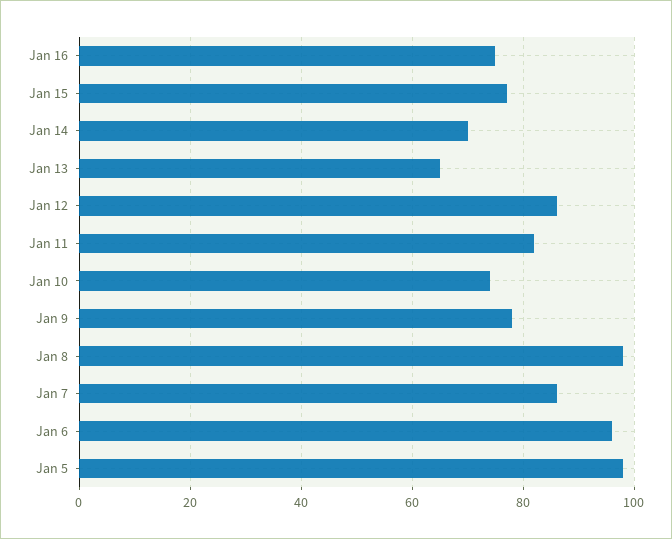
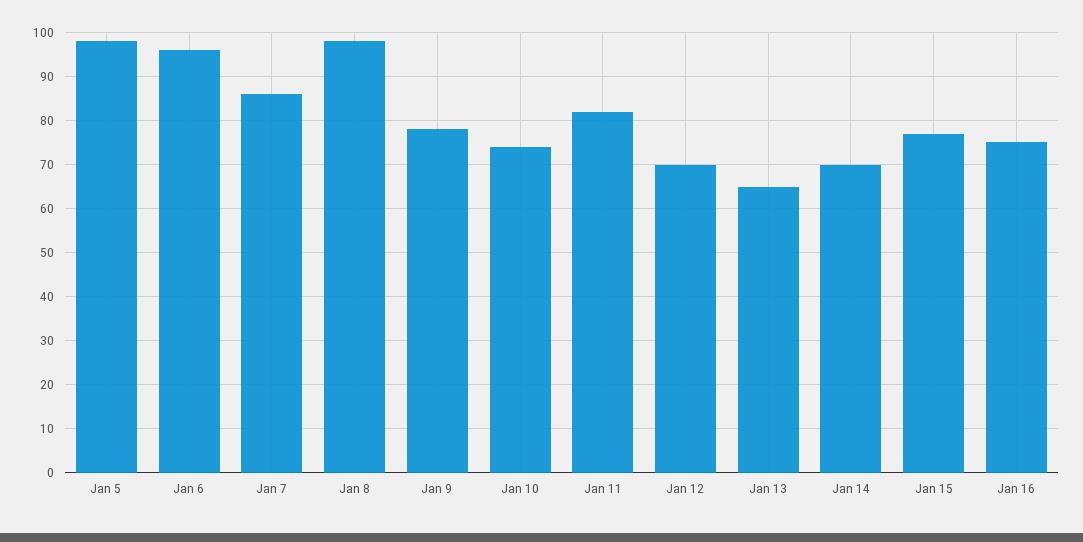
Jan 12: 85 -> 70

